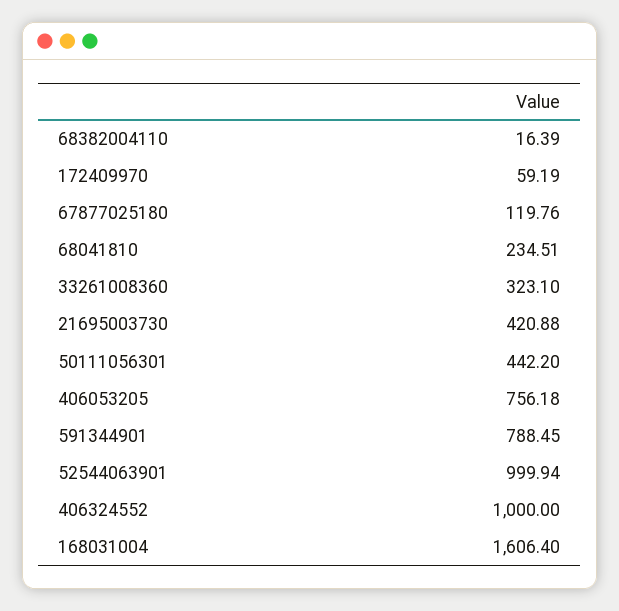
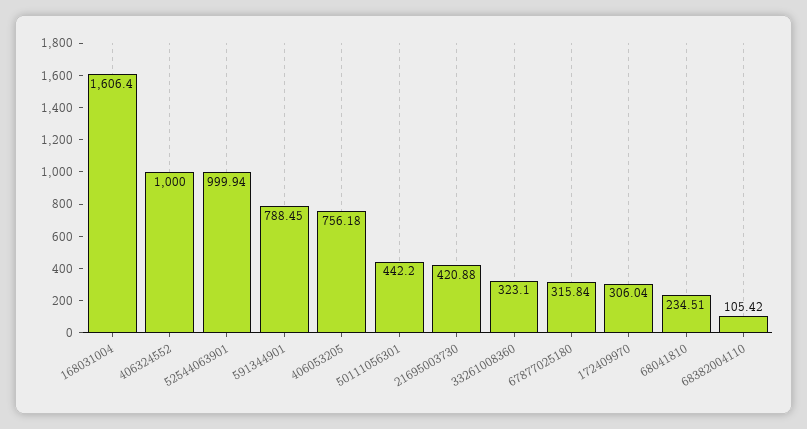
68382004110: 16.39 -> 105.42
172409970: 59.19 -> 306.04
67877025180: 119.76 -> 315.84

